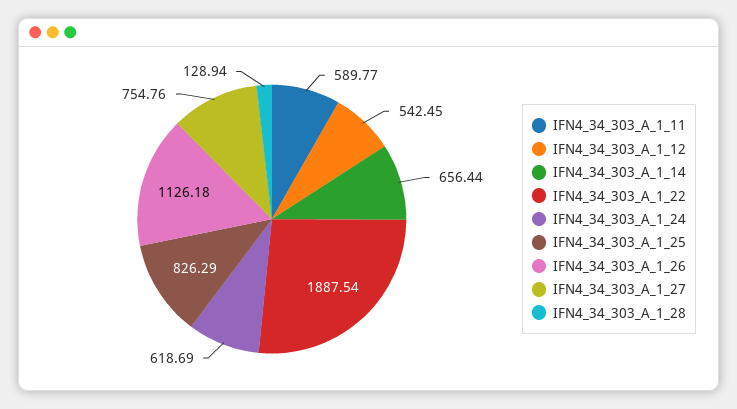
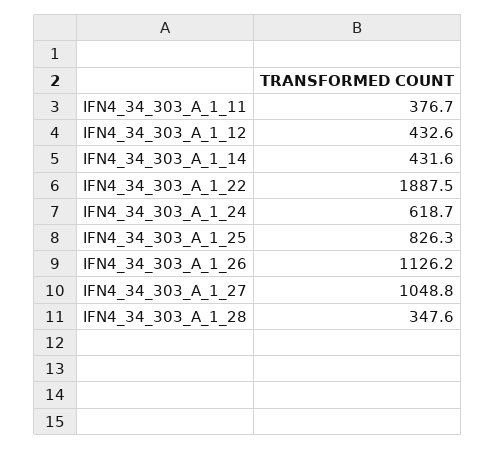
IFN4_34_303_A_1_11: 589.77 -> 376.7
IFN4_34_303_A_1_12: 542.45 -> 432.6
IFN4_34_303_A_1_14: 656.44 -> 431.6
IFN4_34_303_A_1_27: 754.76 -> 1048.8
IFN4_34_303_A_1_28: 128.94 -> 347.6

